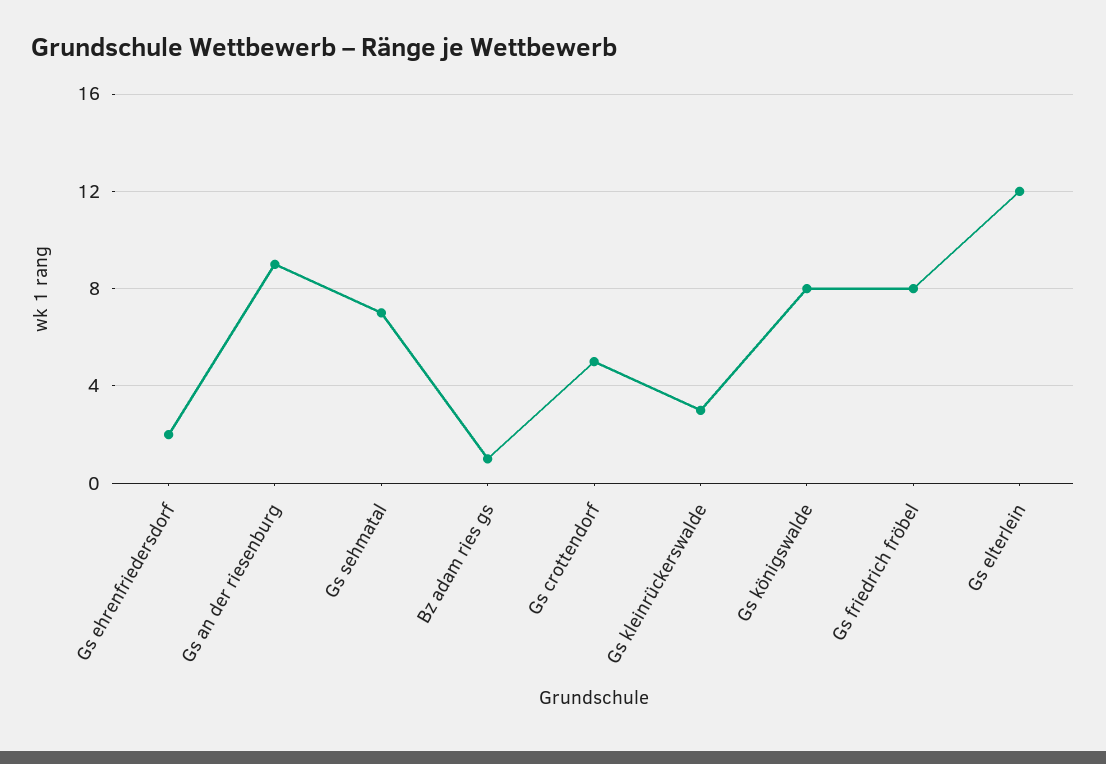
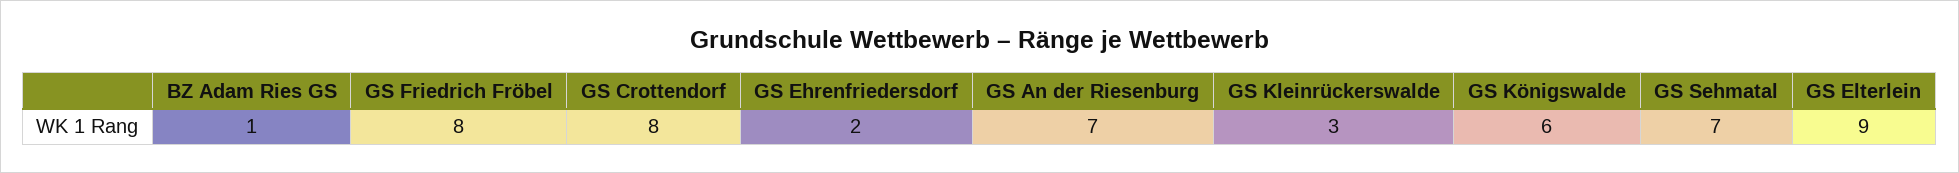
Gs an der riesenburg: 9 -> 7
Gs crottendorf: 5 -> 8
Gs königswalde: 8 -> 6
Gs elterlein: 12 -> 9

